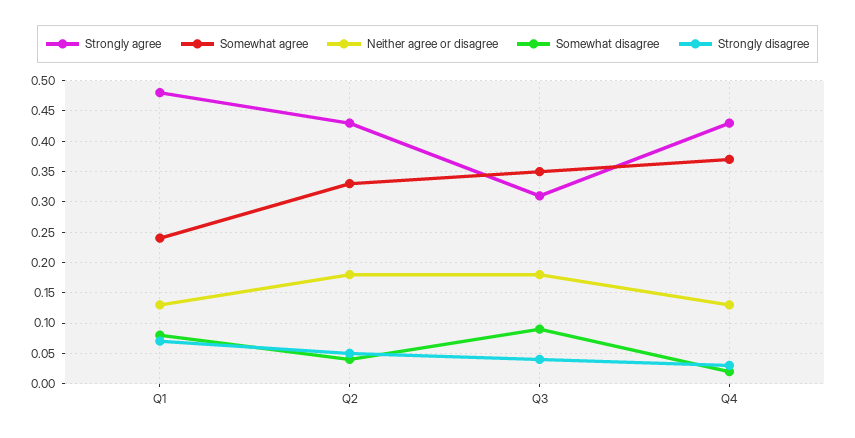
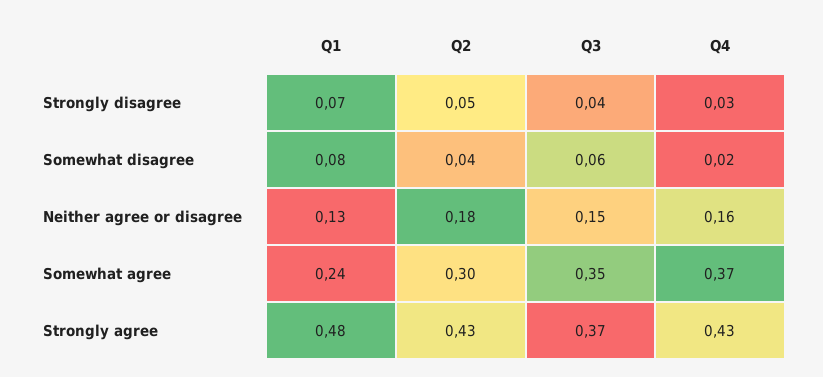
Somewhat agree, Q2: 0.33 -> 0.3
Strongly agree, Q3: 0.31 -> 0.37
Neither agree or disagree, Q3: 0.18 -> 0.15
Somewhat disagree, Q3: 0.09 -> 0.06
Neither agree or disagree, Q4: 0.13 -> 0.16

